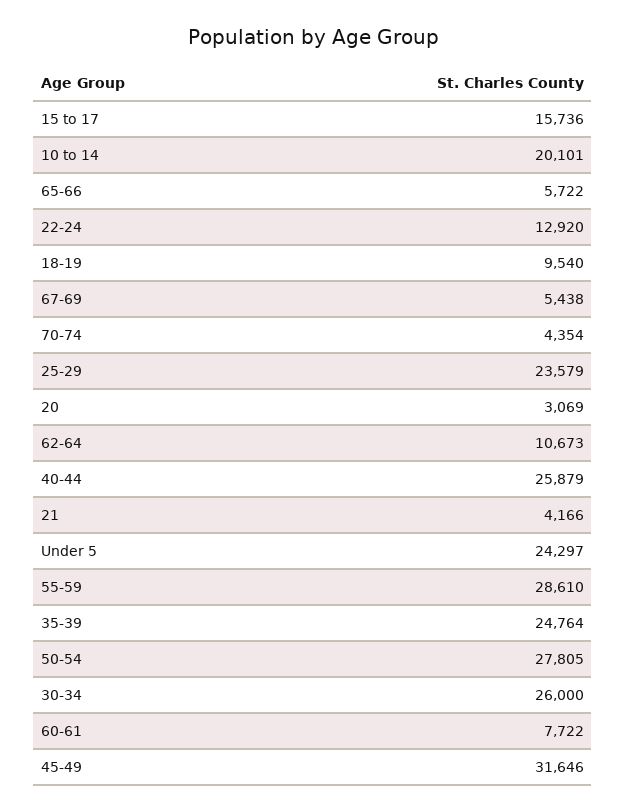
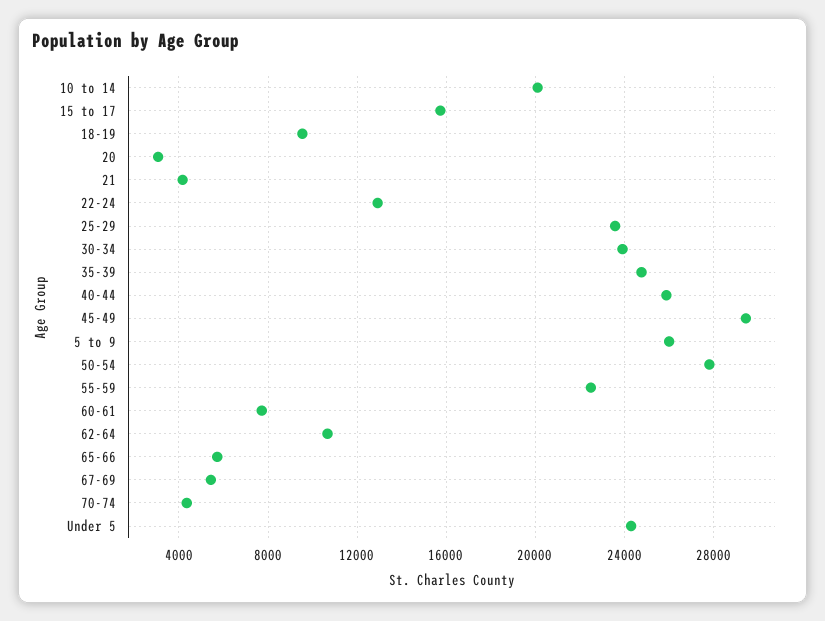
55-59: 28610 -> 22500
30-34: 26000 -> 24000
45-49: 31646 -> 29500
5 to 9: none -> 26000

